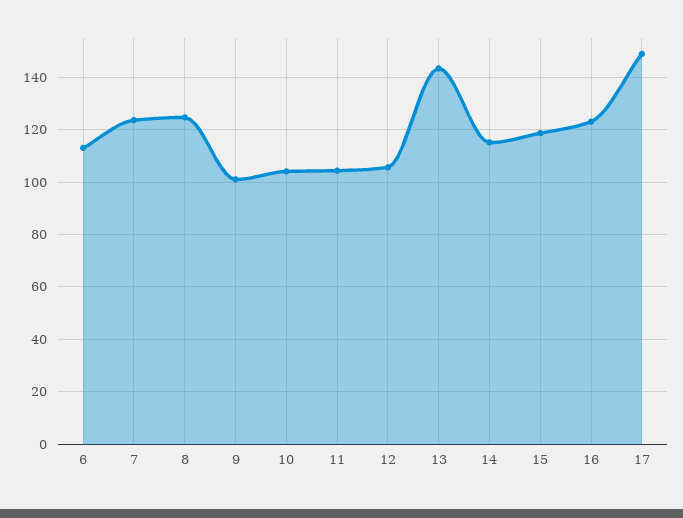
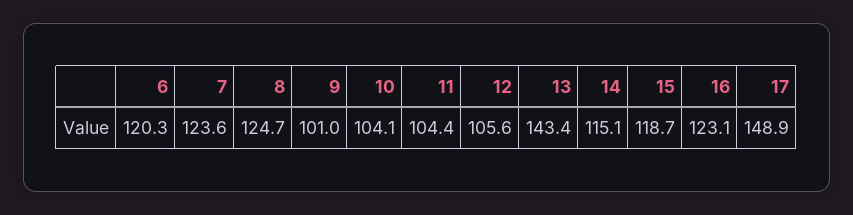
6: 112.5 -> 120.3

